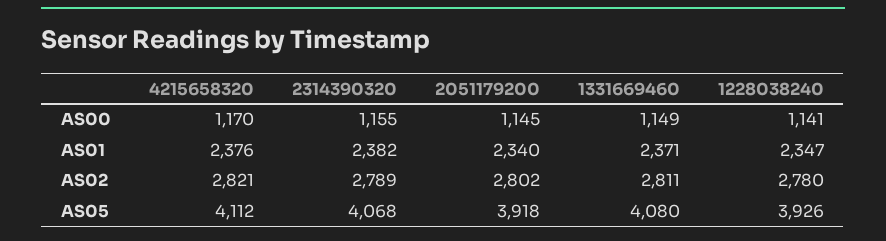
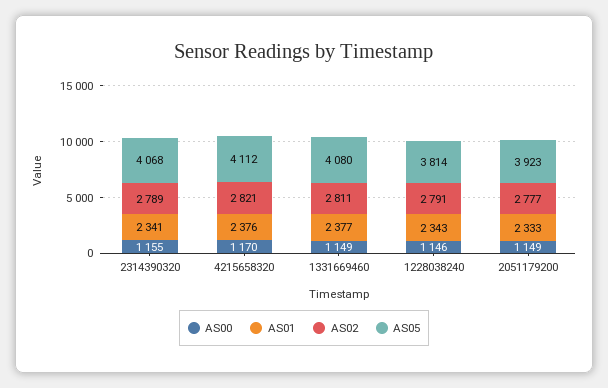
AS00, 2051179200: 1145 -> 1149
AS00, 1228038240: 1141 -> 1146
AS01, 2314390320: 2382 -> 2341
AS01, 2051179200: 2340 -> 2333
AS01, 1331669460: 2371 -> 2377
AS01, 1228038240: 2347 -> 2343
AS02, 2051179200: 2802 -> 2777
AS02, 1228038240: 2780 -> 2791
AS05, 2051179200: 3918 -> 3923
AS05, 1228038240: 3926 -> 3814

